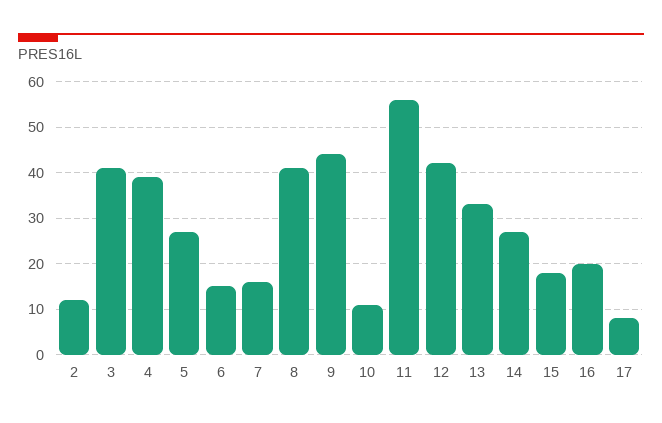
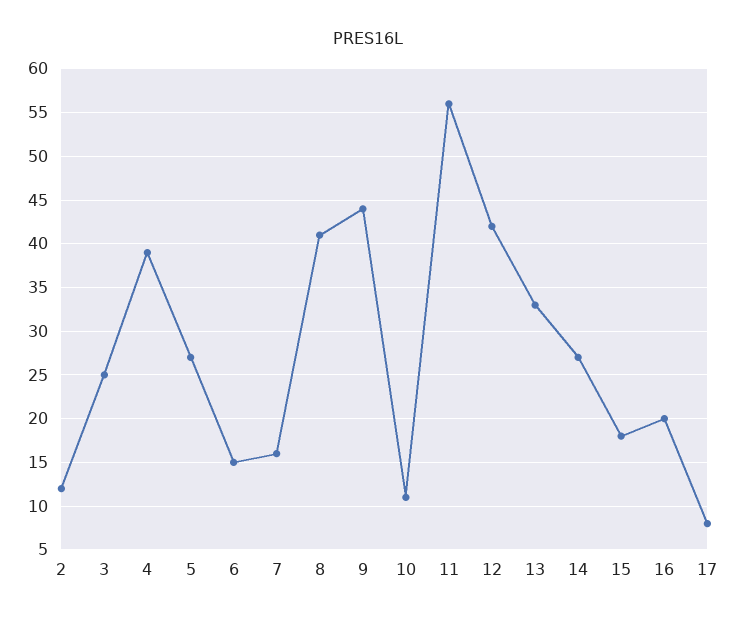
3: 40 -> 25

